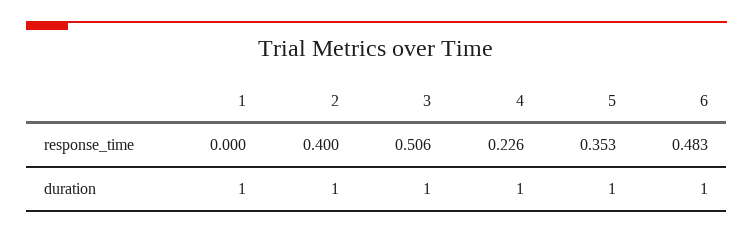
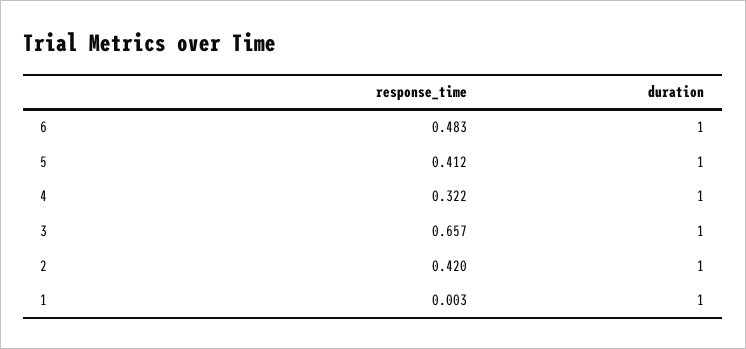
1, response_time: 0 -> 0.003
2, response_time: 0.4 -> 0.42
3, response_time: 0.506 -> 0.657
4, response_time: 0.226 -> 0.322
5, response_time: 0.353 -> 0.412

